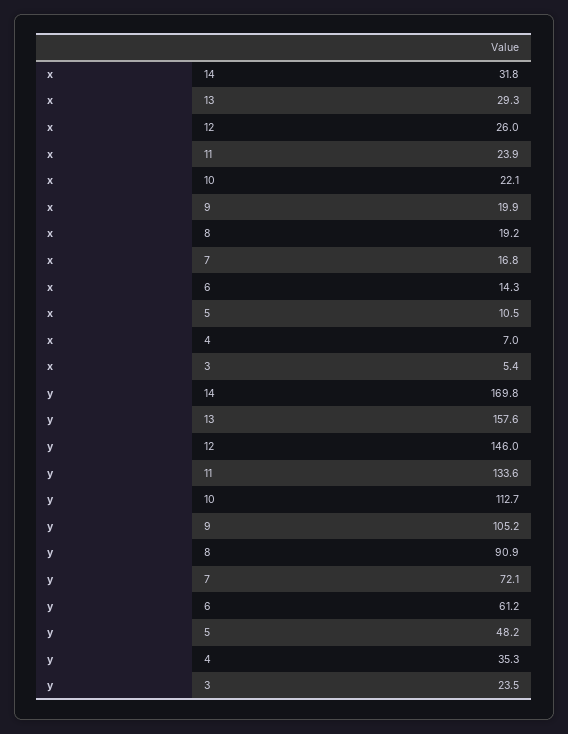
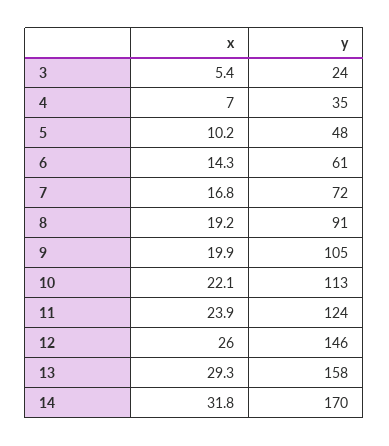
x, 5: 10.5 -> 10.2
y, 11: 133.6 -> 124

